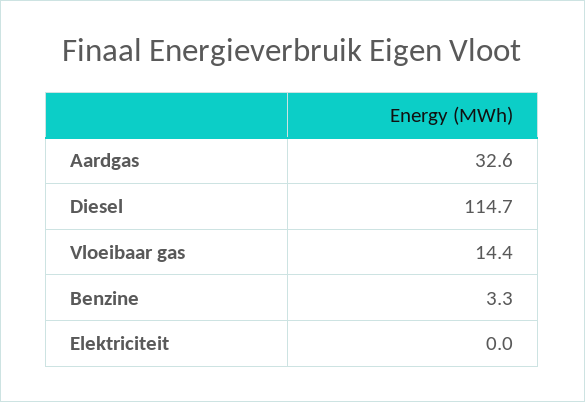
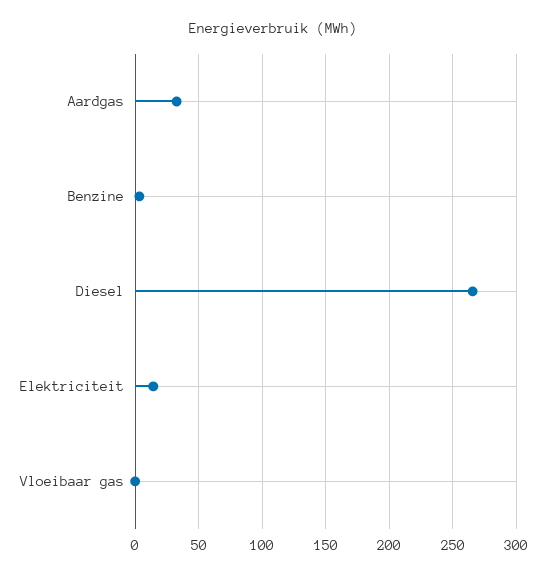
Diesel: 114.7 -> 265
Vloeibaar gas: 14.4 -> 0
Elektriciteit: 0 -> 15

